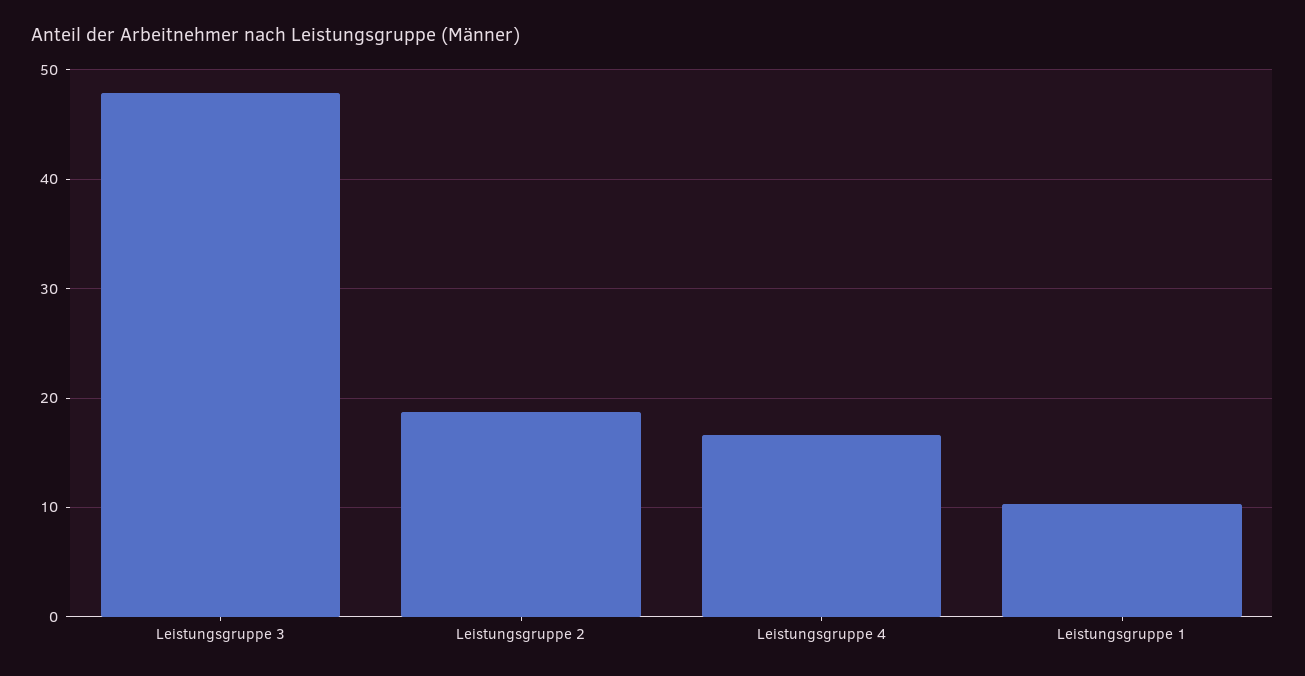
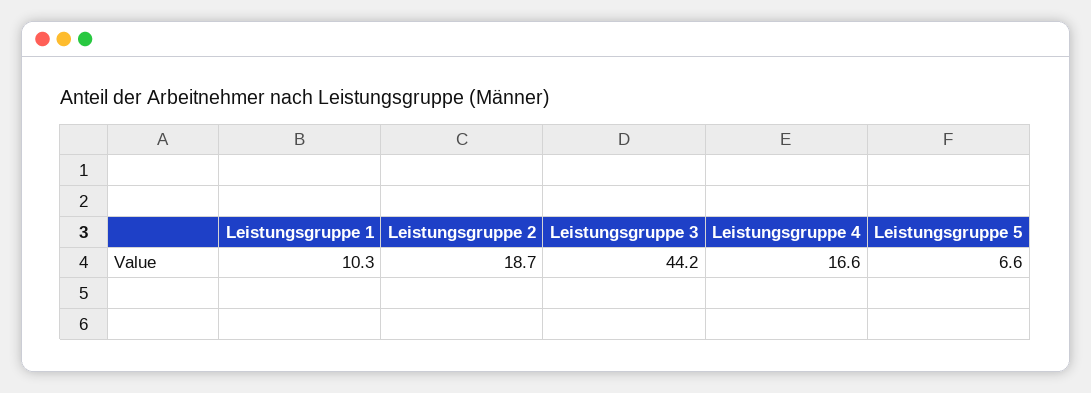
Leistungsgruppe 3: 48 -> 44.2
Leistungsgruppe 5: none -> 6.6

